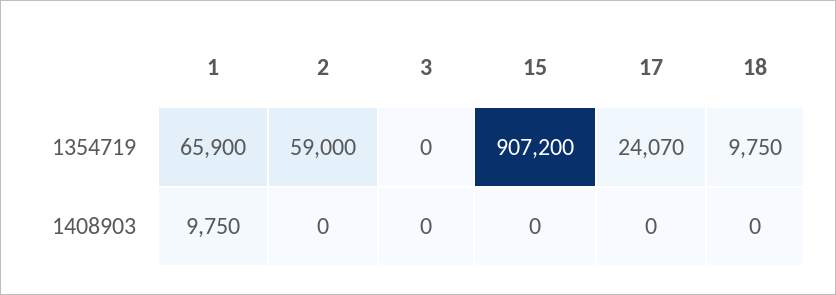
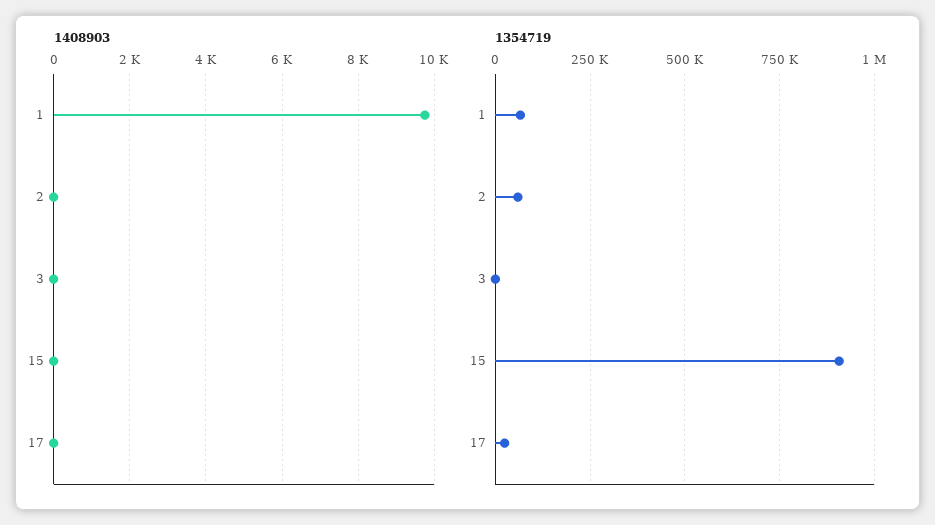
1354719, 18: 9750 -> none
1408903, 18: 0 -> none

